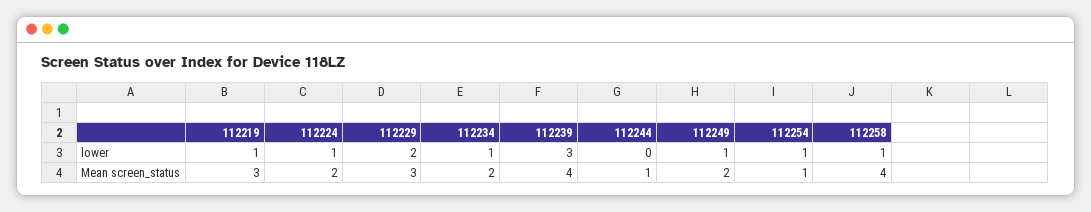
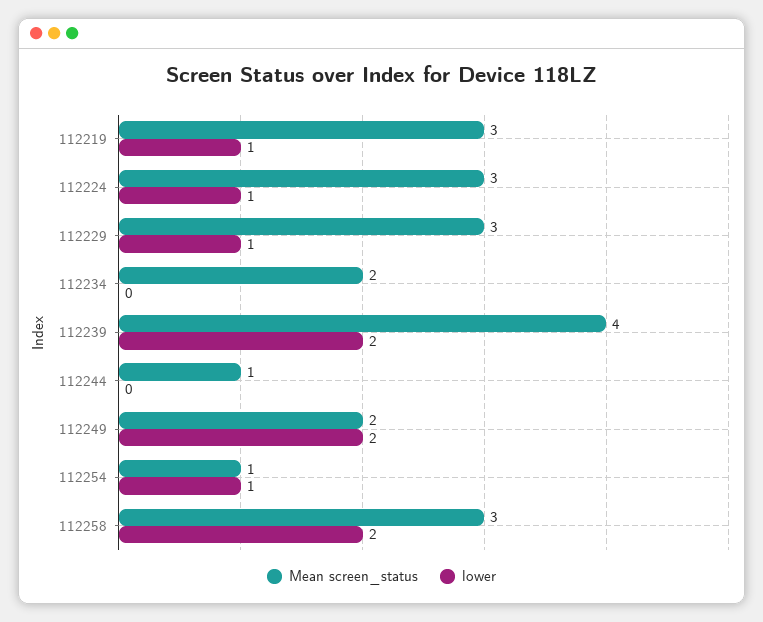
lower, 112229: 2 -> 1
lower, 112234: 1 -> 0
lower, 112239: 3 -> 2
lower, 112249: 1 -> 2
lower, 112258: 1 -> 2
Mean screen_status, 112224: 2 -> 3
Mean screen_status, 112258: 4 -> 3

